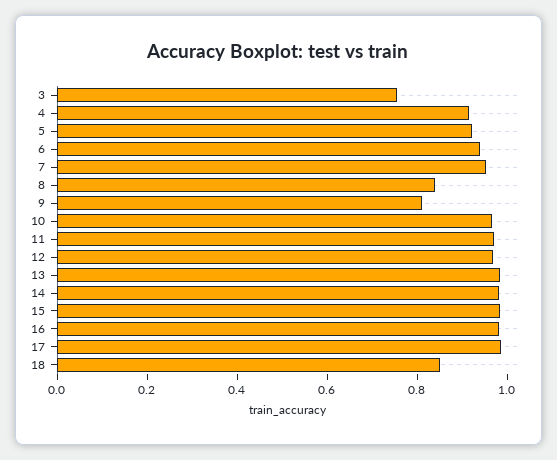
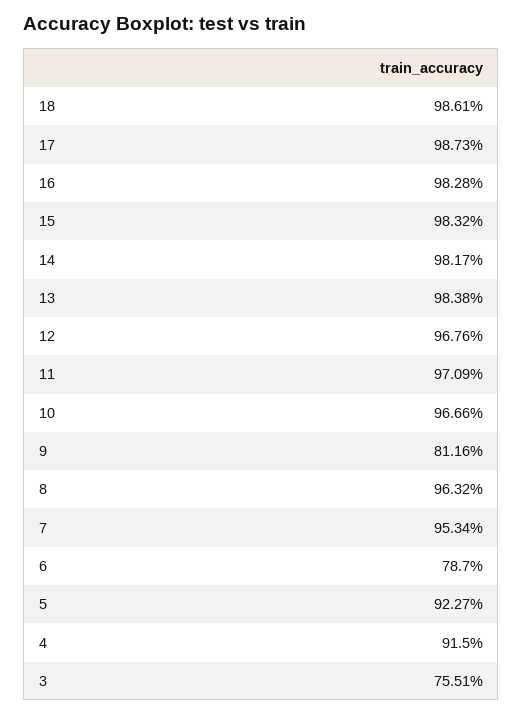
6: 0.95 -> 0.787
8: 0.85 -> 0.9632
18: 0.85 -> 0.9861

